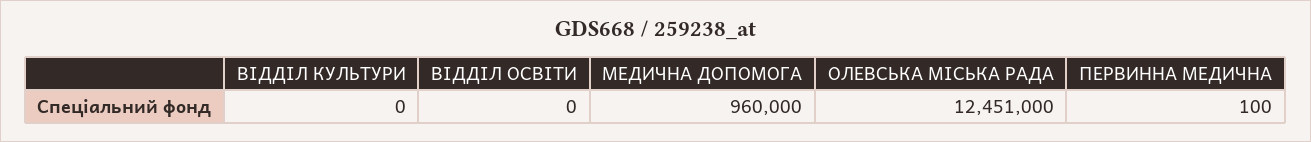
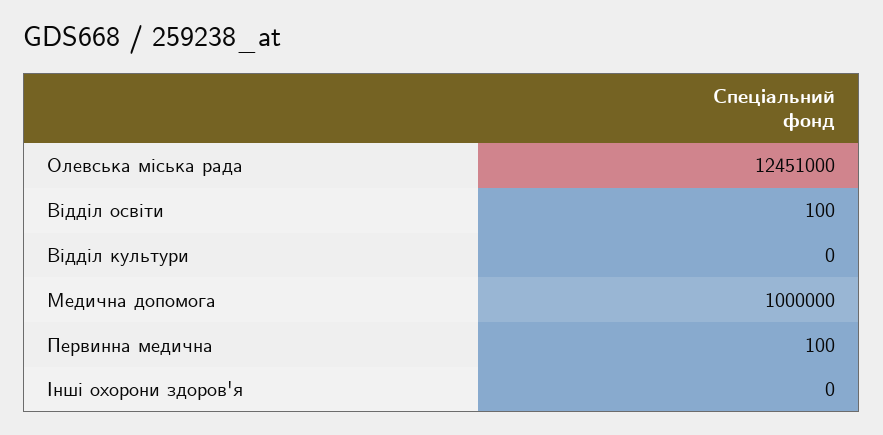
ВІДДІЛ ОСВІТИ: 0 -> 100
МЕДИЧНА ДОПОМОГА: 960000 -> 1000000
Інші охорони здоров'я: none -> 0

